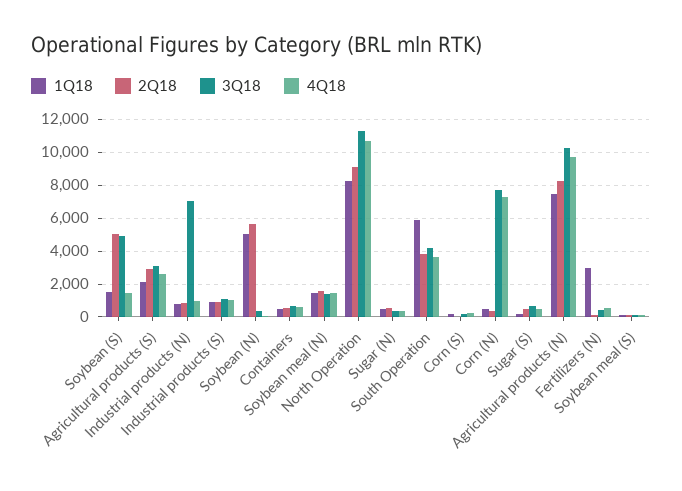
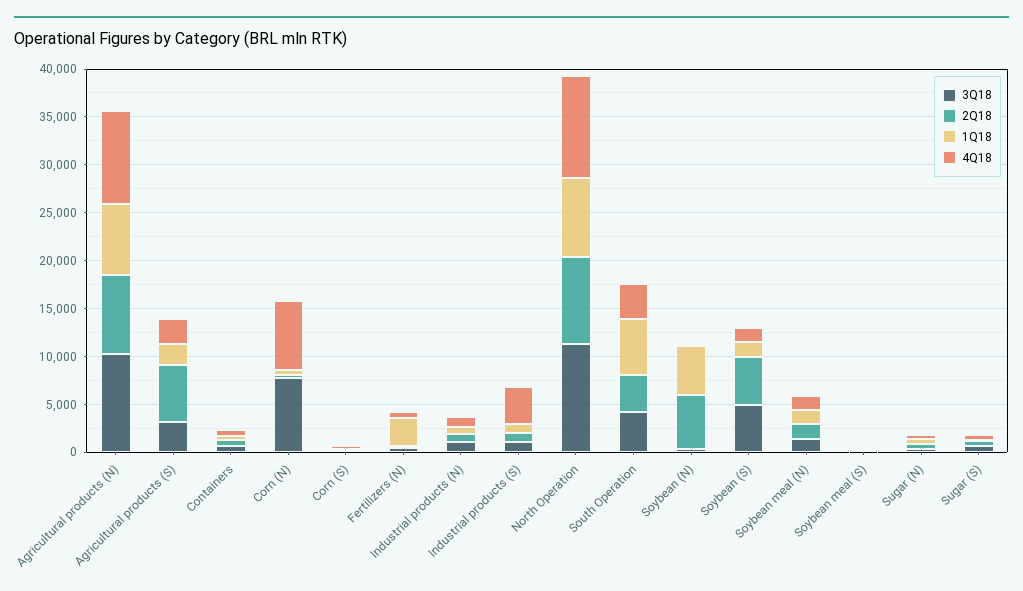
2Q18, Agricultural products (S): 3000 -> 6000
3Q18, Industrial products (N): 7000 -> 1000
4Q18, Industrial products (S): 1000 -> 4000

